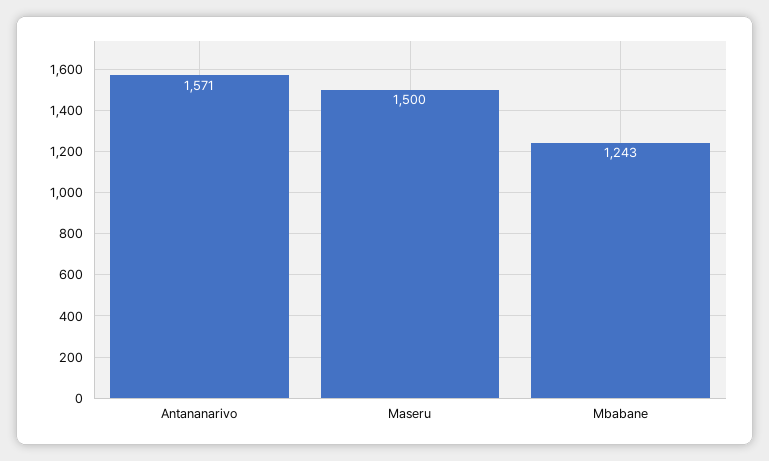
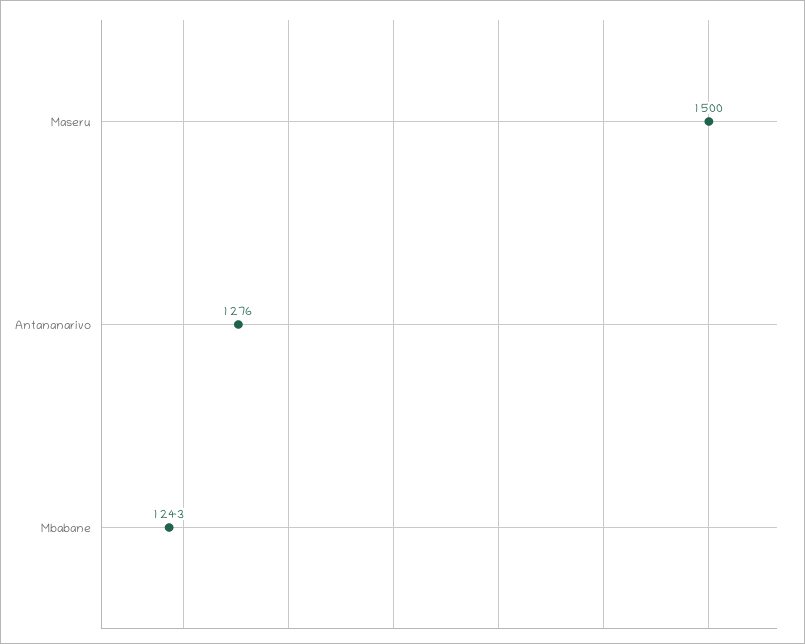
Antananarivo: 1571 -> 1276

